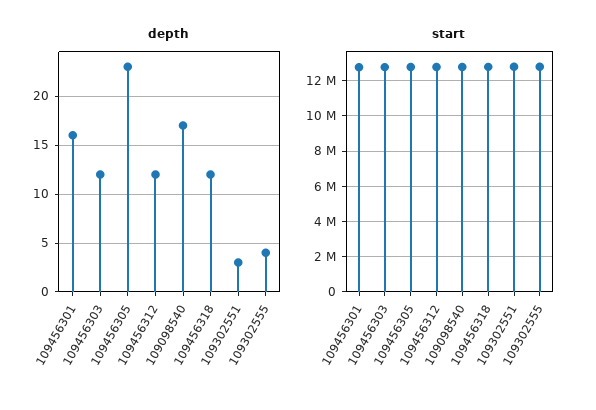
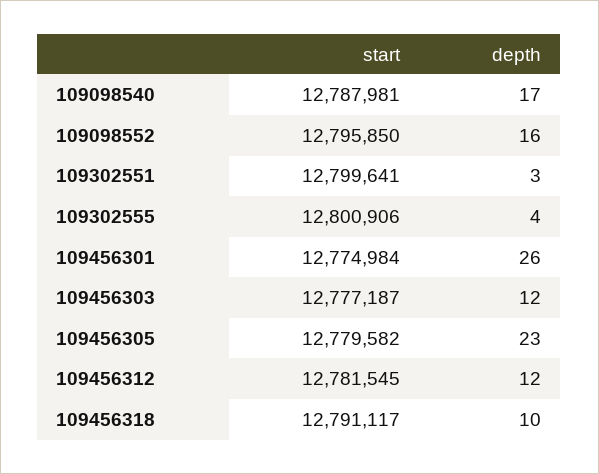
depth, 109456301: 16 -> 26
depth, 109456318: 12 -> 10
start, 109098552: none -> 12795850
depth, 109098552: none -> 16

